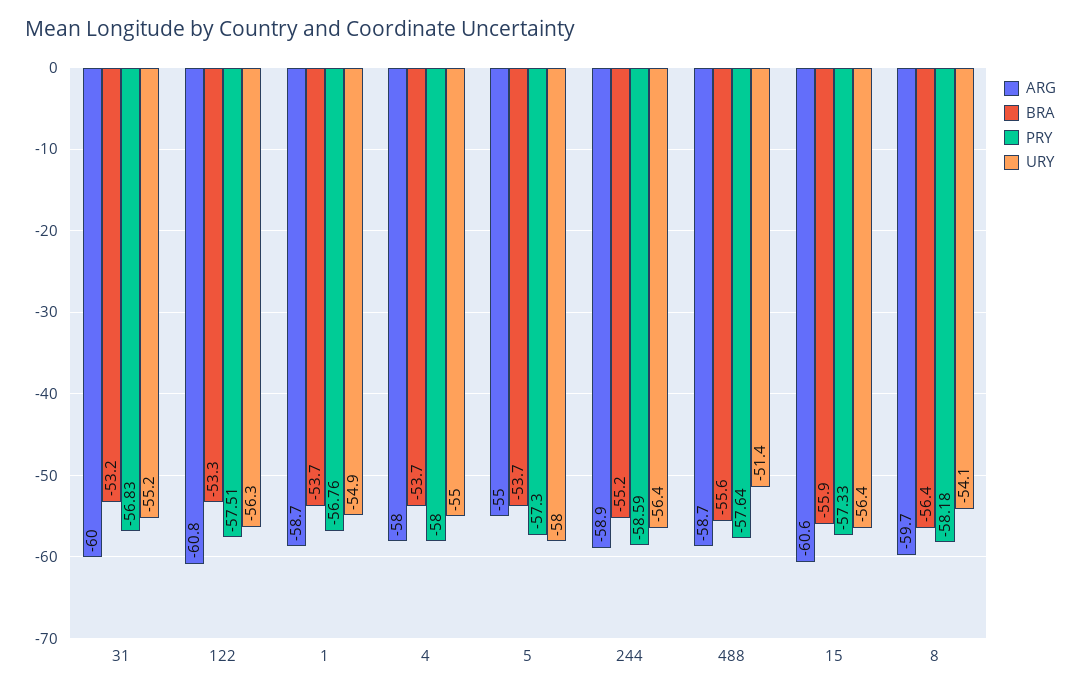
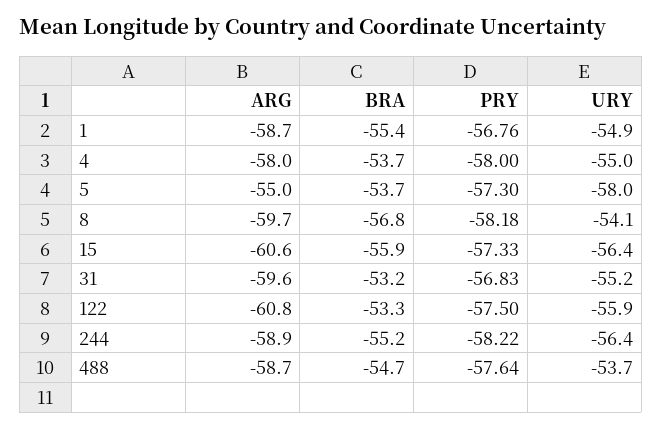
ARG, 31: -60 -> -59.6
PRY, 122: -57.51 -> -57.5
URY, 122: -56.3 -> -55.9
BRA, 1: -53.7 -> -55.4
PRY, 244: -58.59 -> -58.22
BRA, 488: -55.6 -> -54.7
URY, 488: -51.4 -> -53.7
BRA, 8: -56.4 -> -56.8

